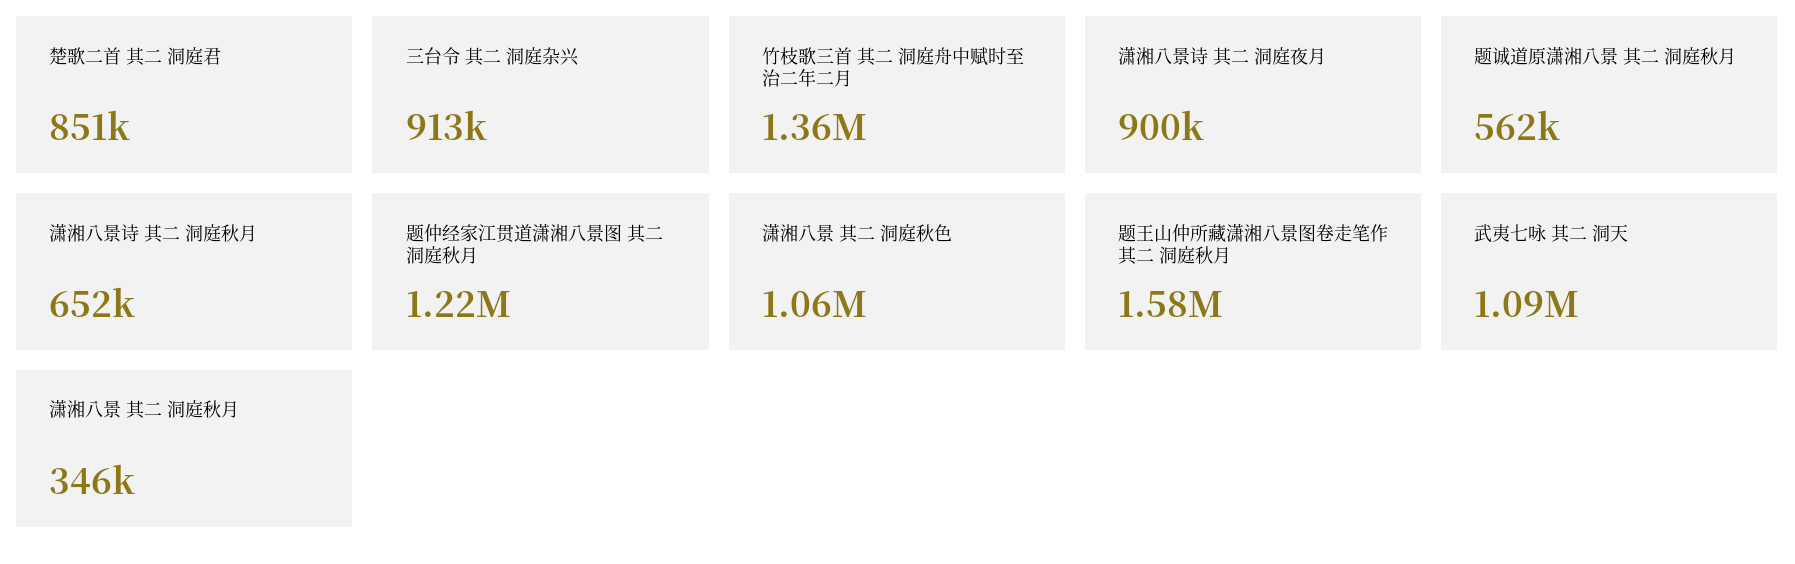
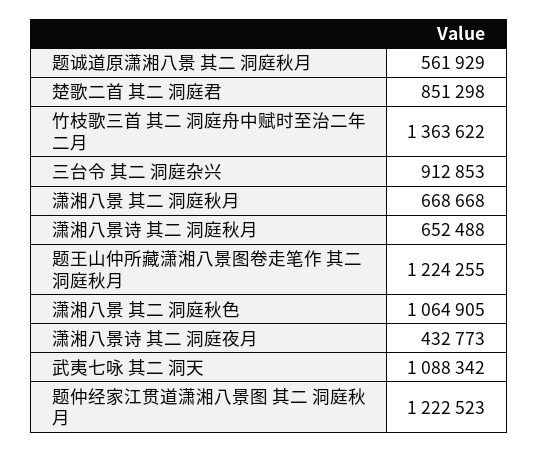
潇湘八景诗 其二 洞庭夜月: 900000 -> 432773
题王山仲所藏潇湘八景图卷走笔作 其二 洞庭秋月: 1580000 -> 1224255
潇湘八景 其二 洞庭秋月: 346000 -> 668668

